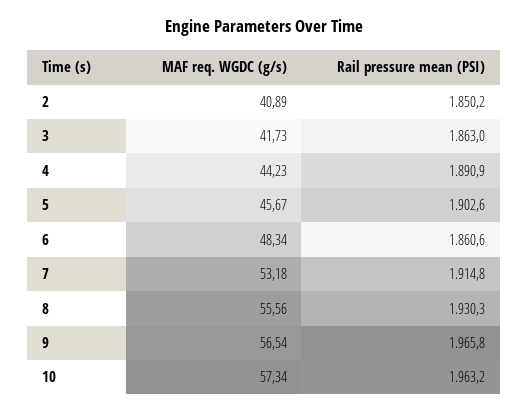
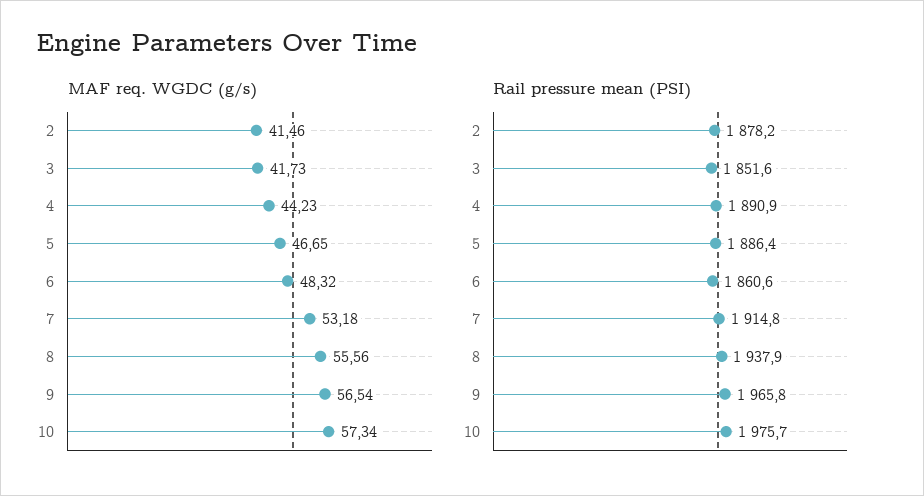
MAF req. WGDC (g/s), 2: 40.89 -> 41.46
Rail pressure mean (PSI), 2: 1850.2 -> 1878.2
Rail pressure mean (PSI), 3: 1863 -> 1851.6
MAF req. WGDC (g/s), 5: 45.67 -> 46.65
Rail pressure mean (PSI), 5: 1902.6 -> 1886.4
MAF req. WGDC (g/s), 6: 48.34 -> 48.32
Rail pressure mean (PSI), 8: 1930.3 -> 1937.9
Rail pressure mean (PSI), 10: 1963.2 -> 1975.7

